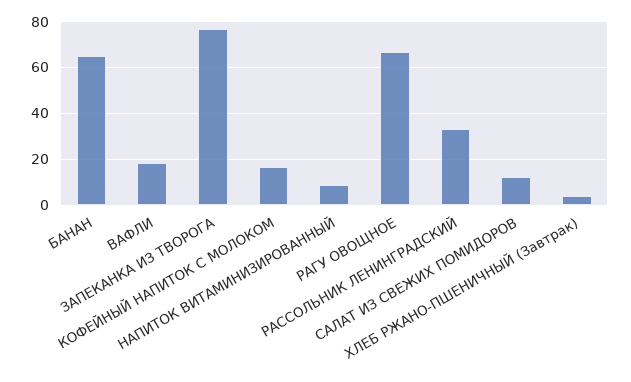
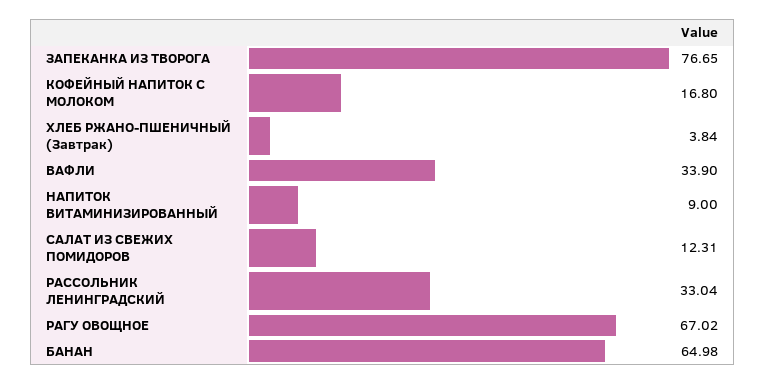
ВАФЛИ: 20 -> 33.9

